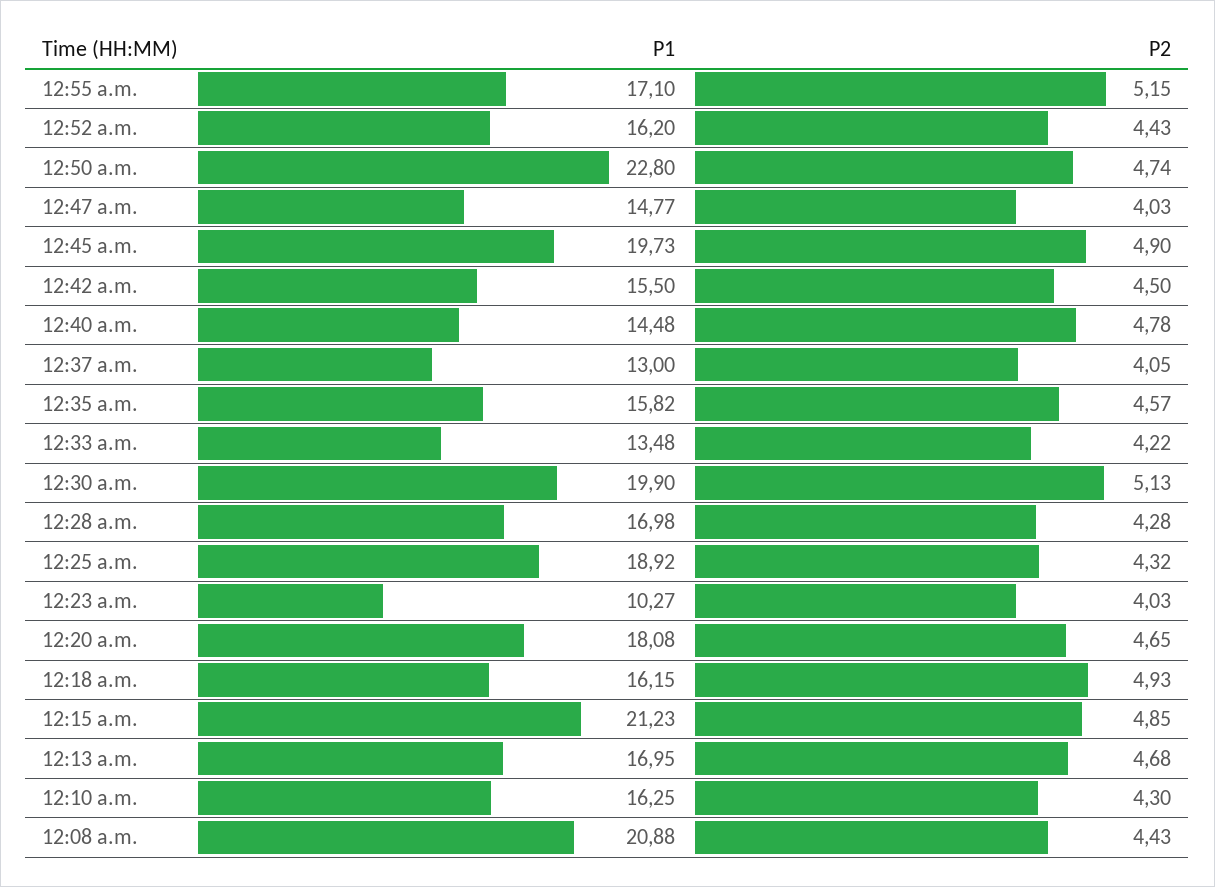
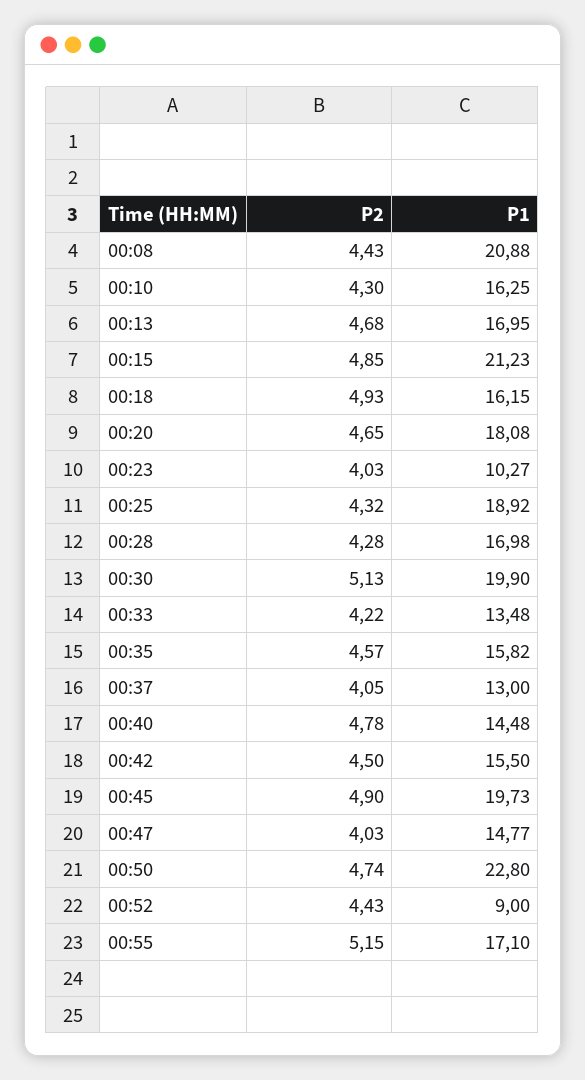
P1, 12:52 a.m.: 16.2 -> 9

